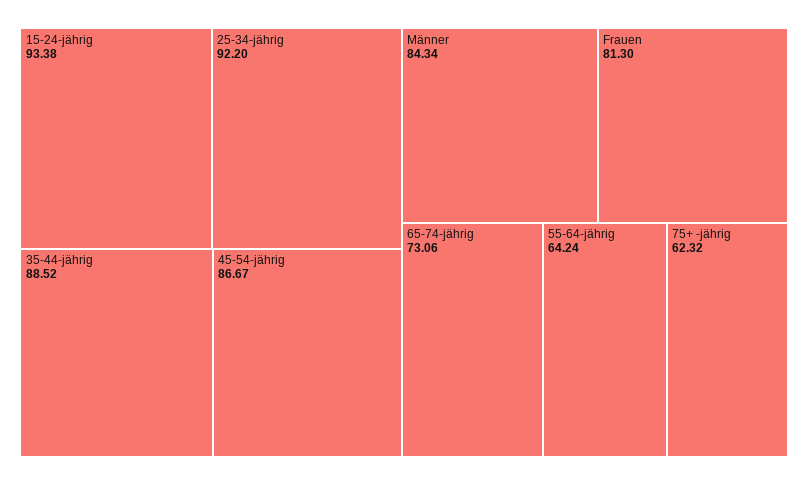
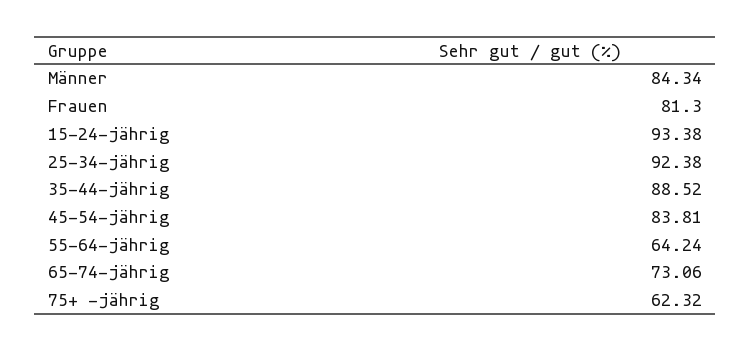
25-34-jährig: 92.2 -> 92.38
45-54-jährig: 86.67 -> 83.81

